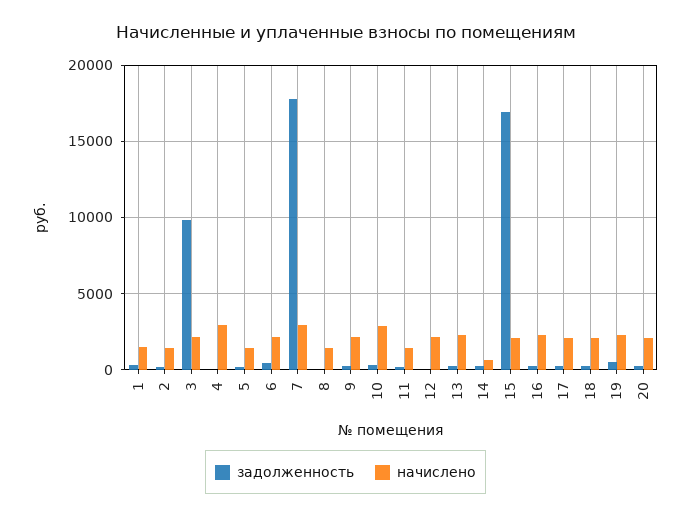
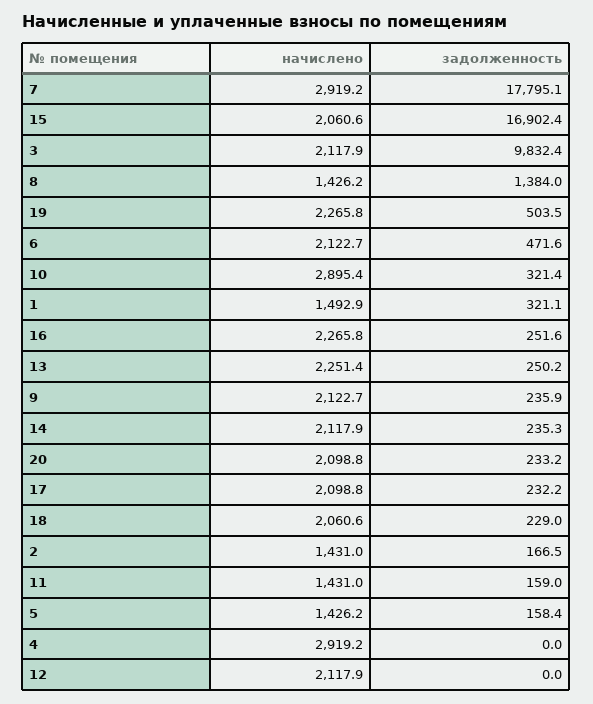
задолженность, 8: 0 -> 1384
начислено, 14: 500 -> 2117.9

